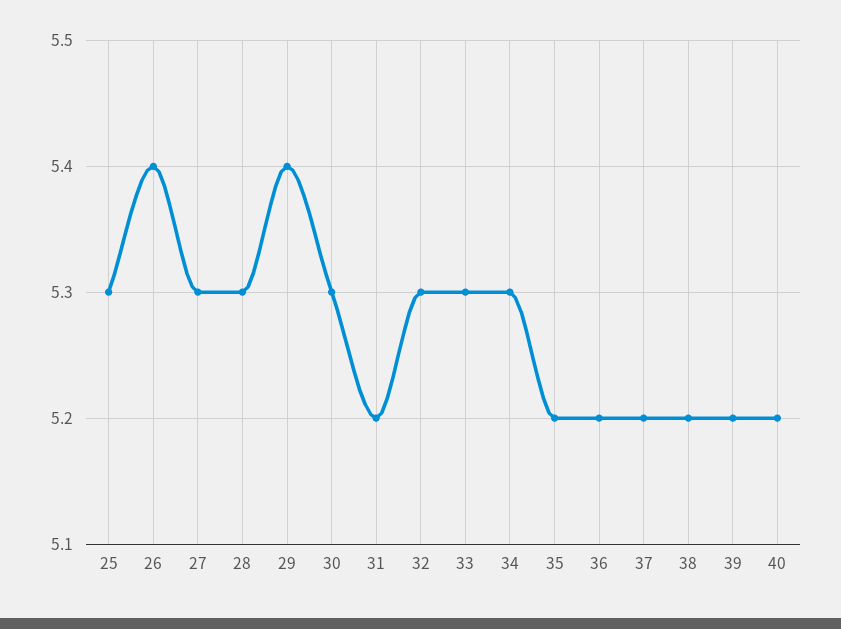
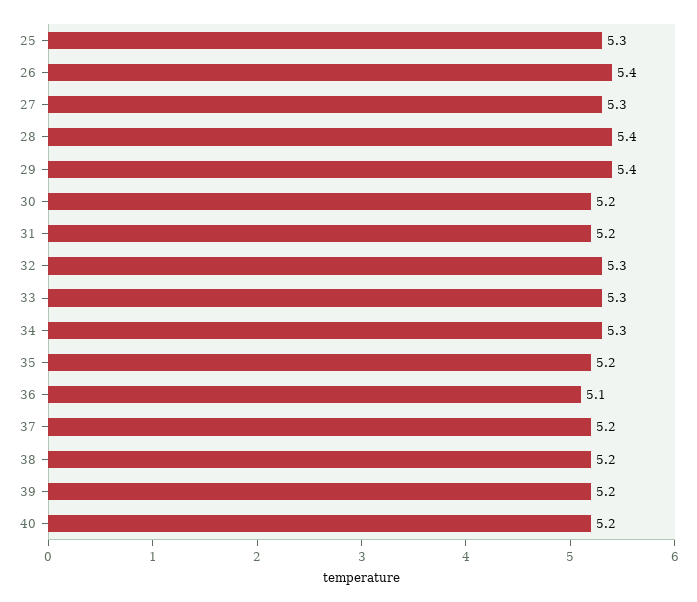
28: 5.3 -> 5.4
30: 5.3 -> 5.2
36: 5.2 -> 5.1

